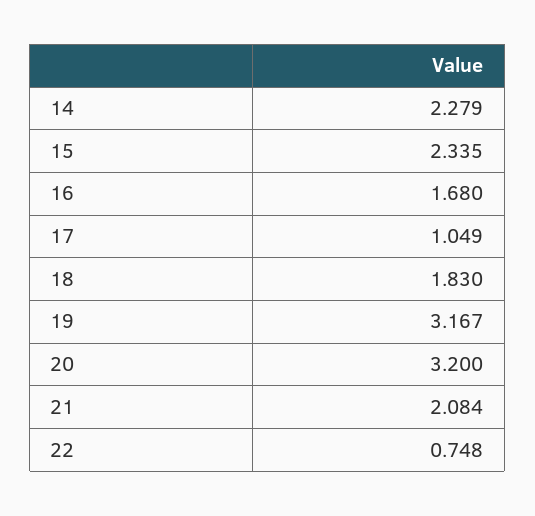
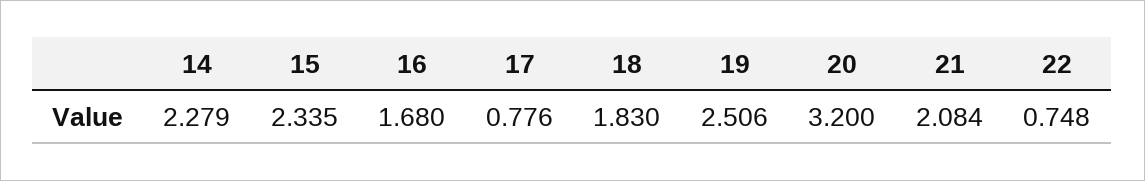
17: 1.049 -> 0.776
19: 3.167 -> 2.506

